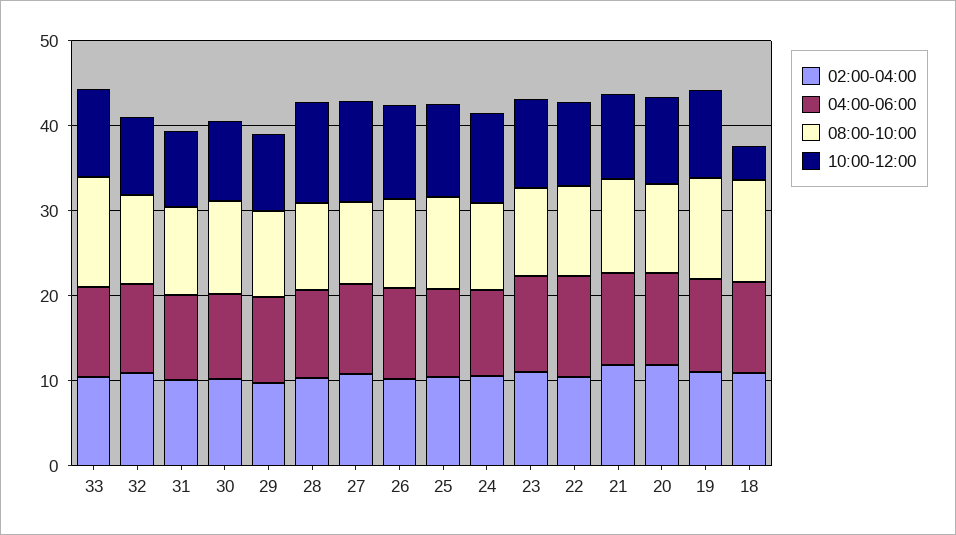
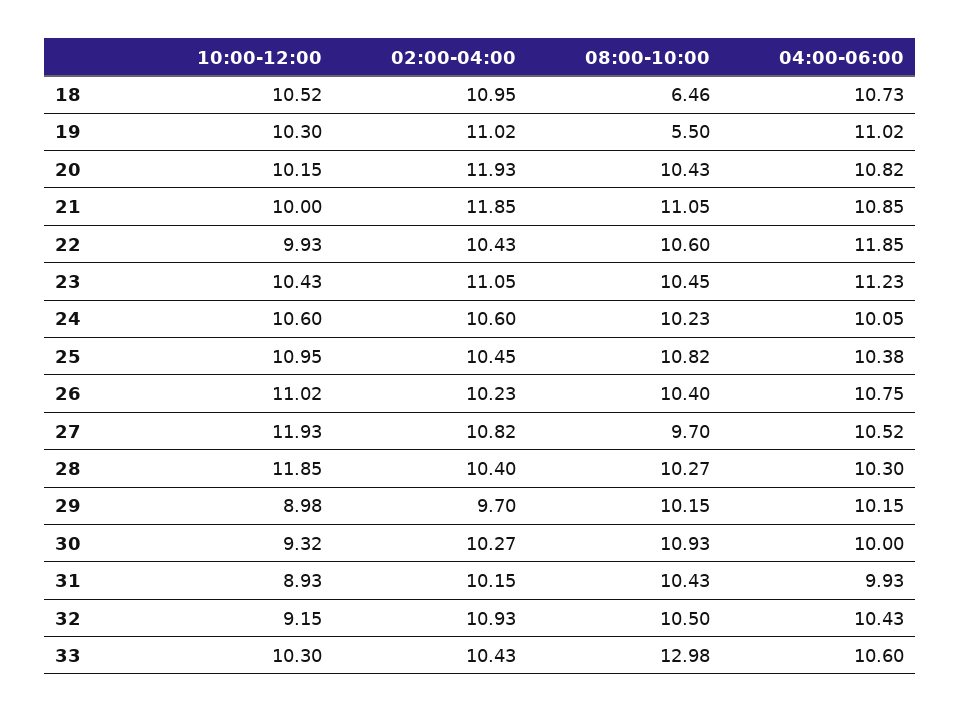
08:00-10:00, 19: 12 -> 5.5
08:00-10:00, 18: 12 -> 6.46
10:00-12:00, 18: 4 -> 10.52

